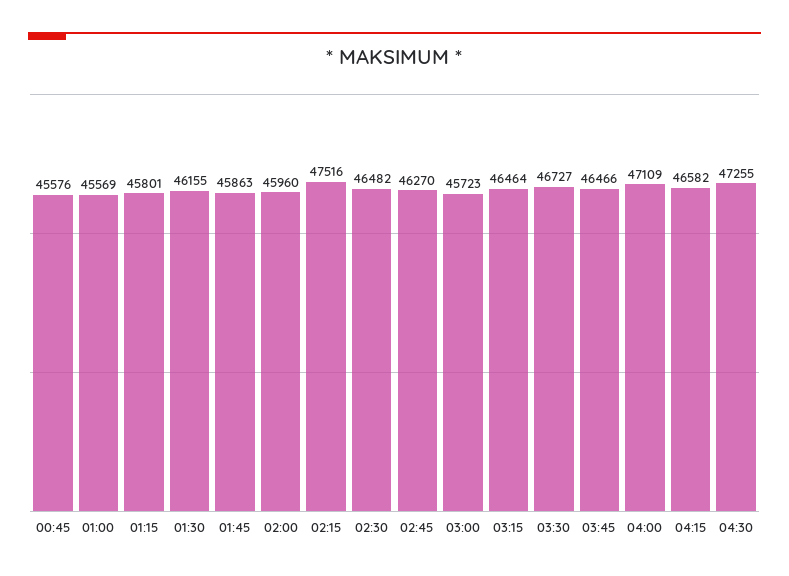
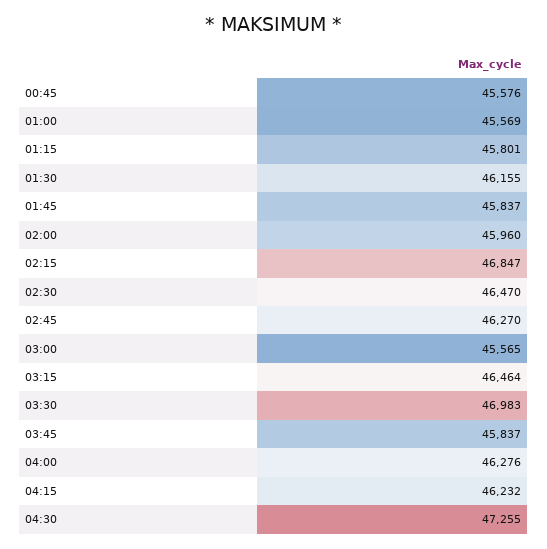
01:45: 45863 -> 45837
02:15: 47516 -> 46847
02:30: 46482 -> 46470
03:00: 45723 -> 45565
03:30: 46727 -> 46983
03:45: 46466 -> 45837
04:00: 47109 -> 46276
04:15: 46582 -> 46232

